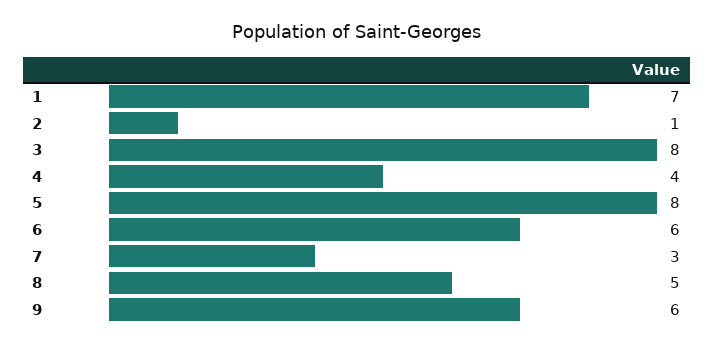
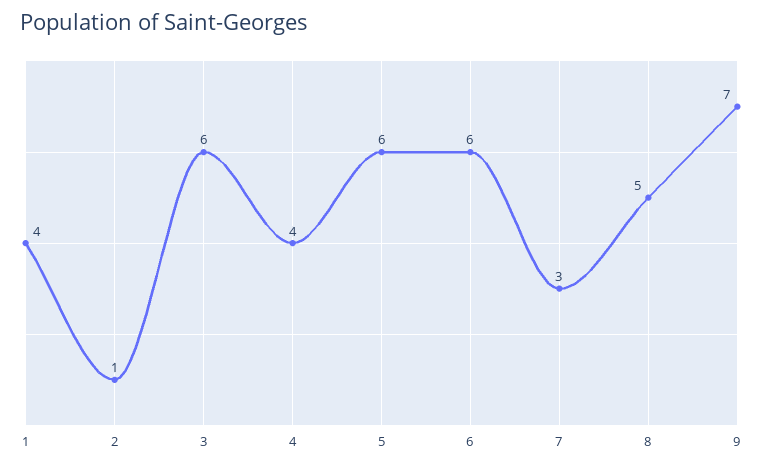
1: 7 -> 4
3: 8 -> 6
5: 8 -> 6
9: 6 -> 7

